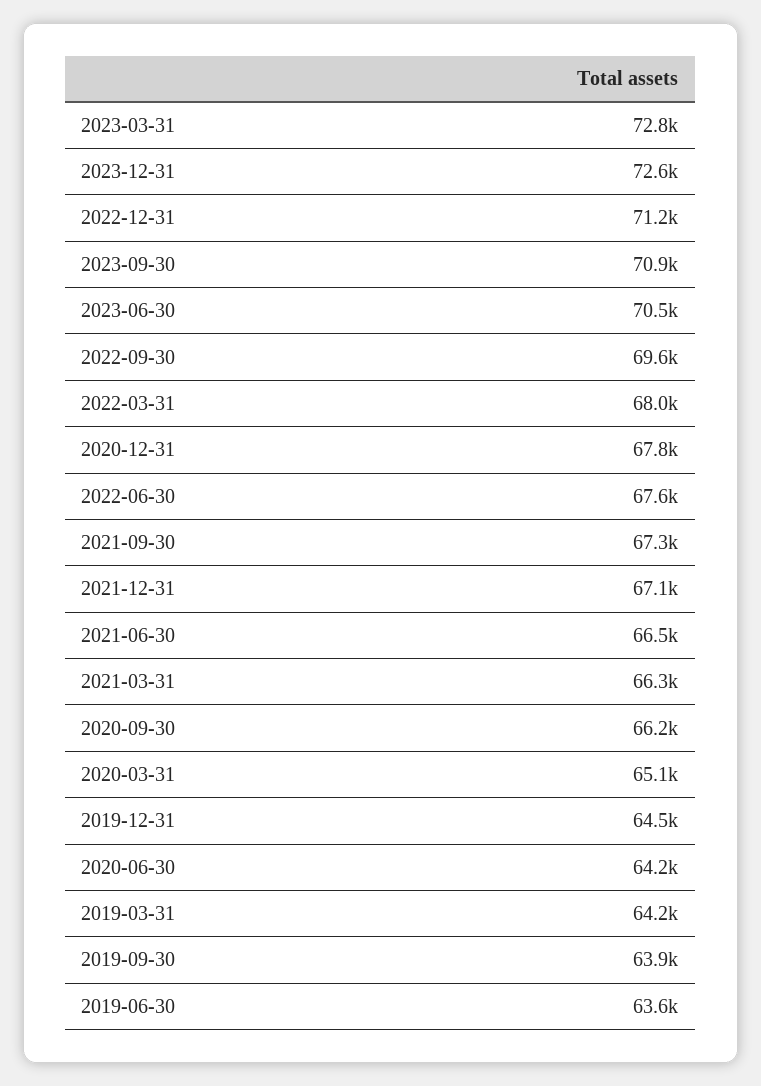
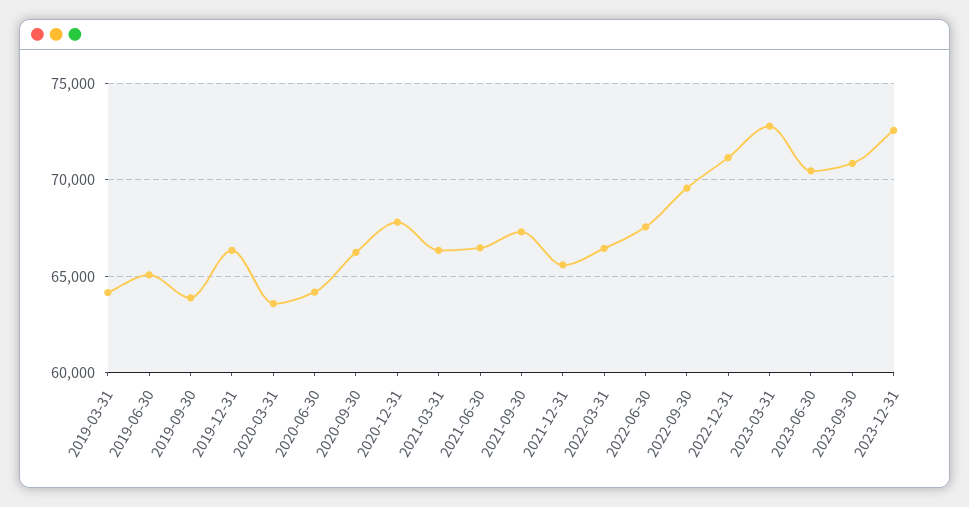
2022-03-31: 68000 -> 66500
2021-12-31: 67100 -> 65500
2020-03-31: 65100 -> 63500
2019-12-31: 64500 -> 66500
2019-06-30: 63600 -> 65000

